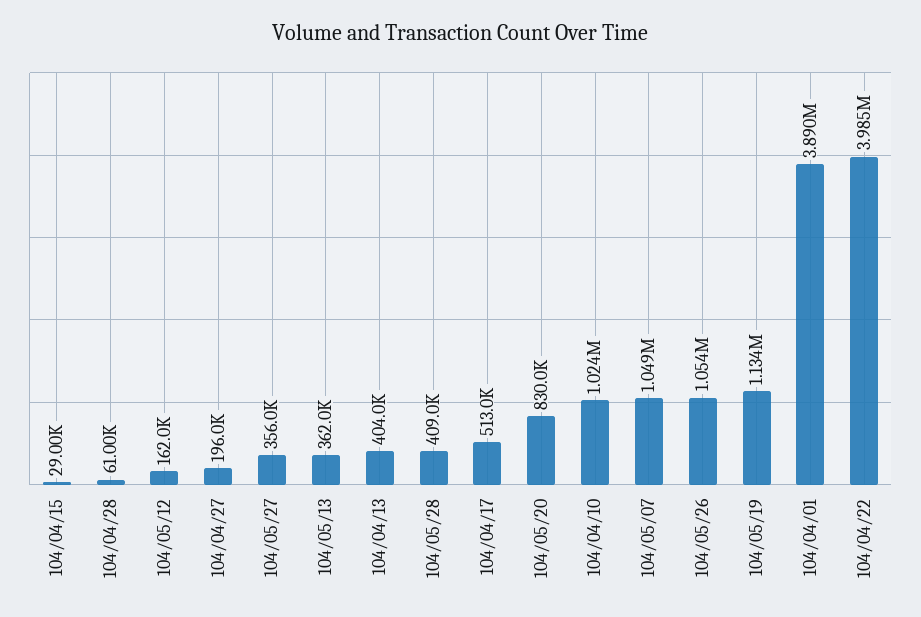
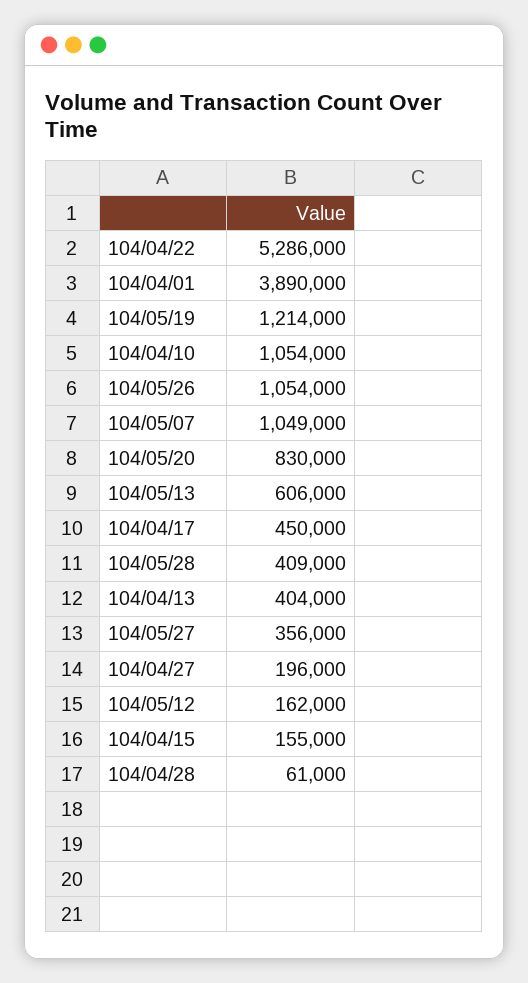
104/04/15: 29000 -> 155000
104/05/13: 362000 -> 606000
104/04/17: 513000 -> 450000
104/04/10: 1024000 -> 1054000
104/05/19: 1134000 -> 1214000
104/04/22: 3985000 -> 5286000

